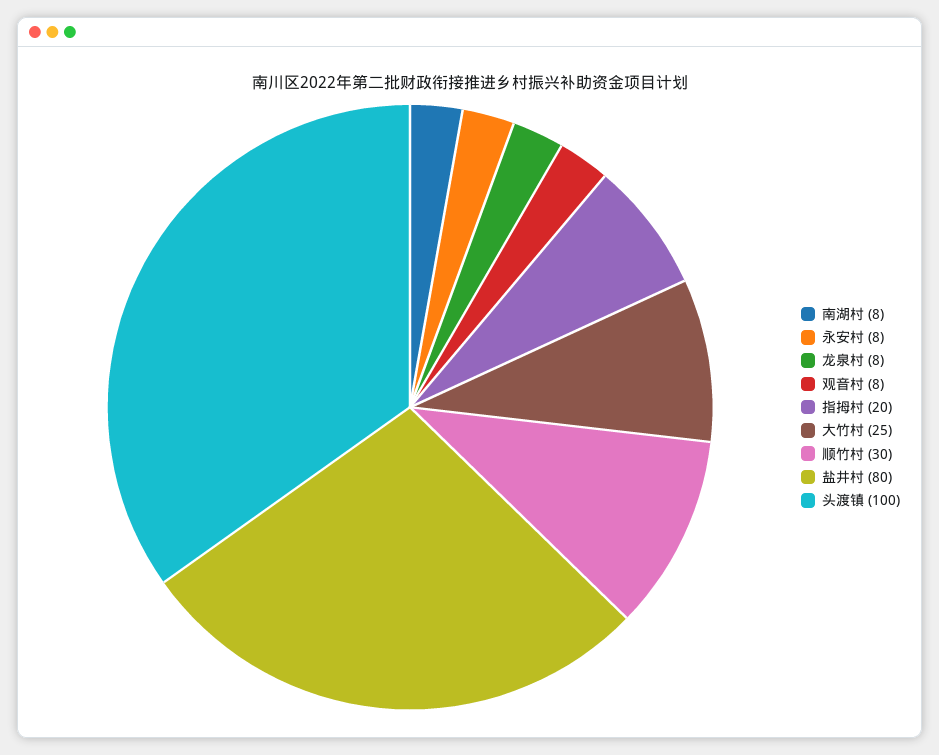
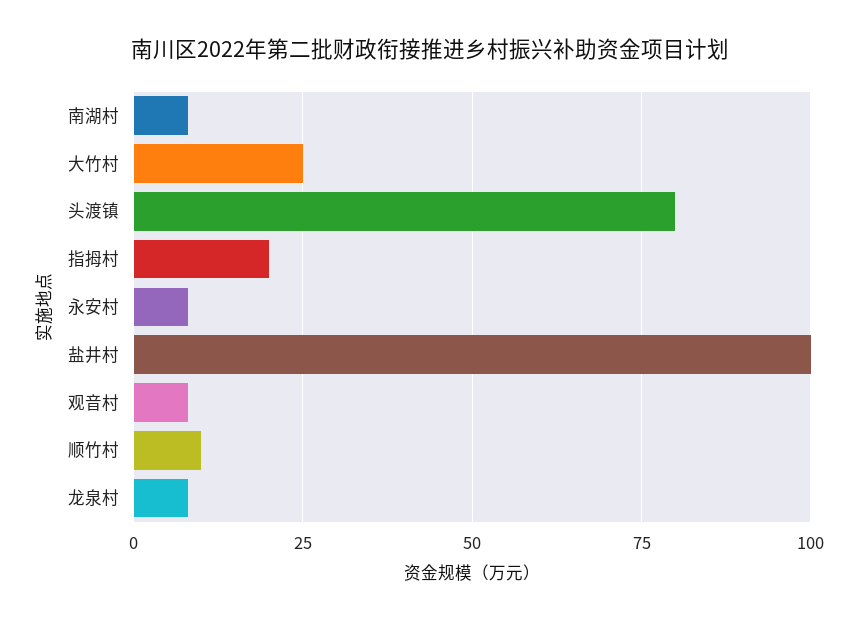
顺竹村: 30 -> 10
盐井村: 80 -> 100
头渡镇: 100 -> 80

